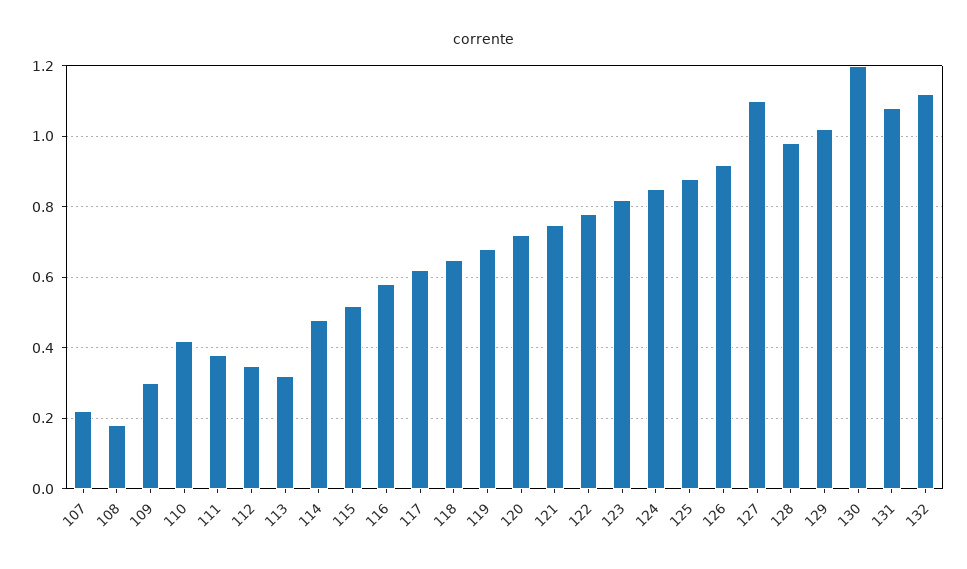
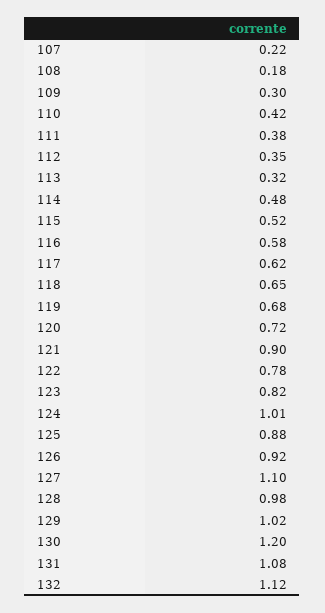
121: 0.75 -> 0.9
124: 0.85 -> 1.01

